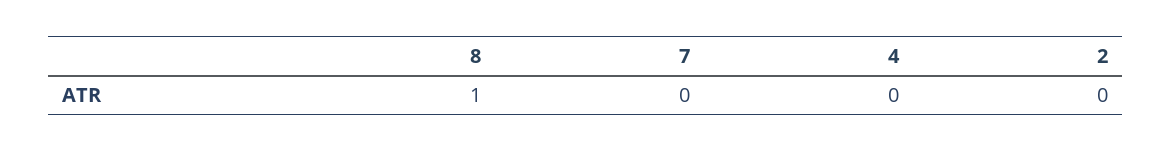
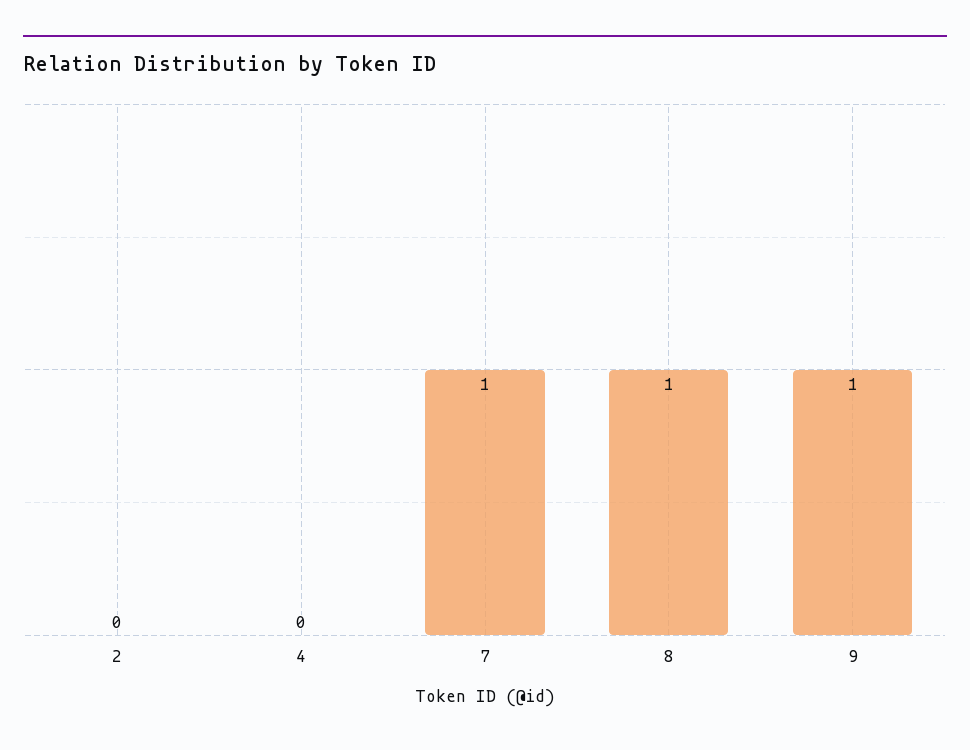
7: 0 -> 1
9: none -> 1

